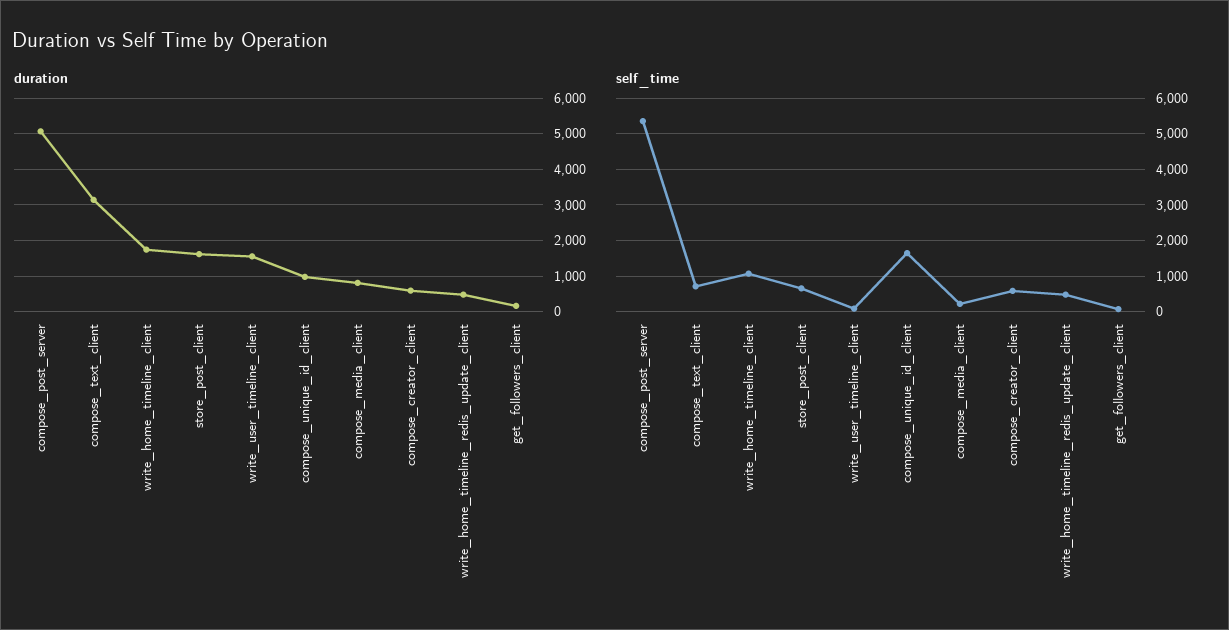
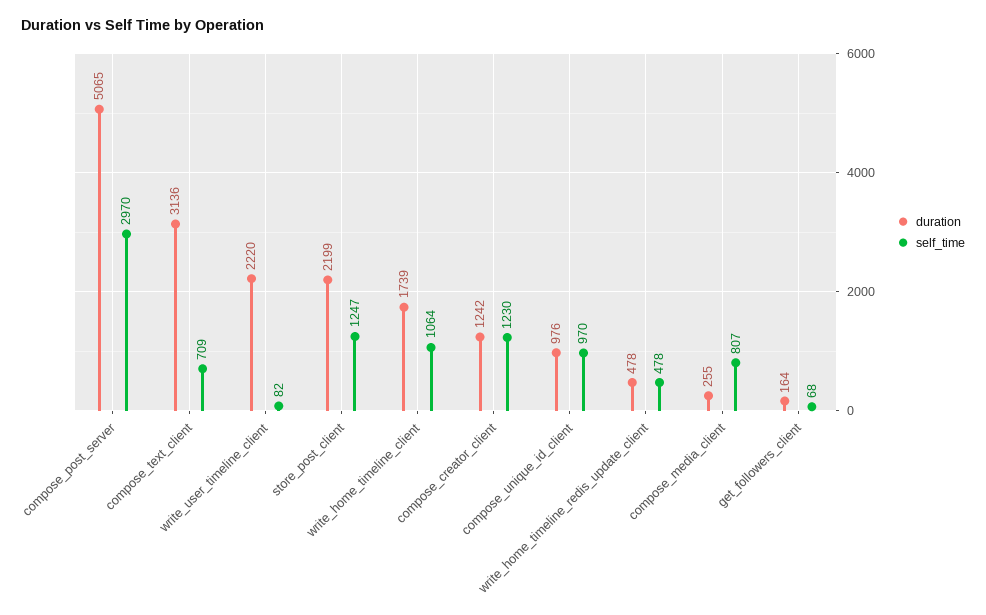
duration, store_post_client: 1600 -> 2199
duration, write_user_timeline_client: 1600 -> 2220
duration, compose_media_client: 800 -> 255
duration, compose_creator_client: 600 -> 1242
self_time, compose_post_server: 5400 -> 2970
self_time, store_post_client: 600 -> 1247
self_time, compose_unique_id_client: 1600 -> 970
self_time, compose_media_client: 200 -> 807
self_time, compose_creator_client: 600 -> 1230

